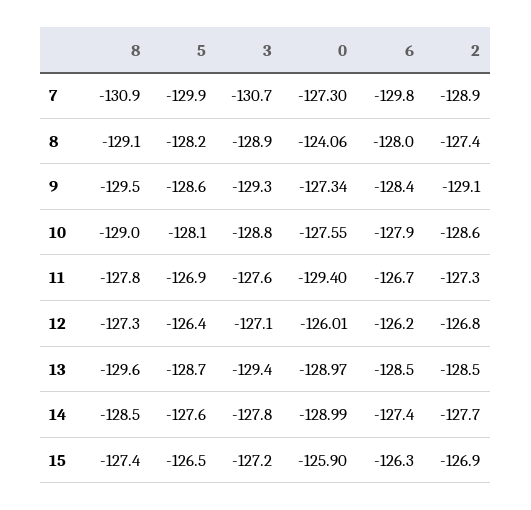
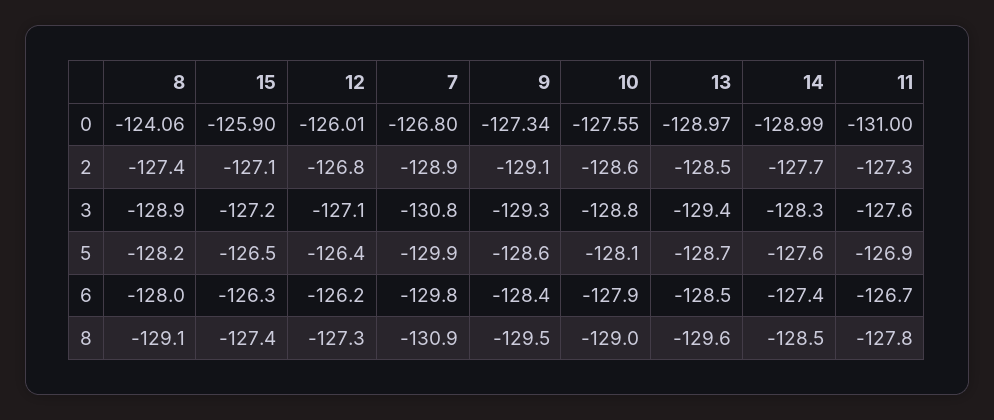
3, 7: -130.7 -> -130.8
0, 7: -127.3 -> -126.8
0, 11: -129.4 -> -131
3, 14: -127.8 -> -128.3
2, 15: -126.9 -> -127.1

